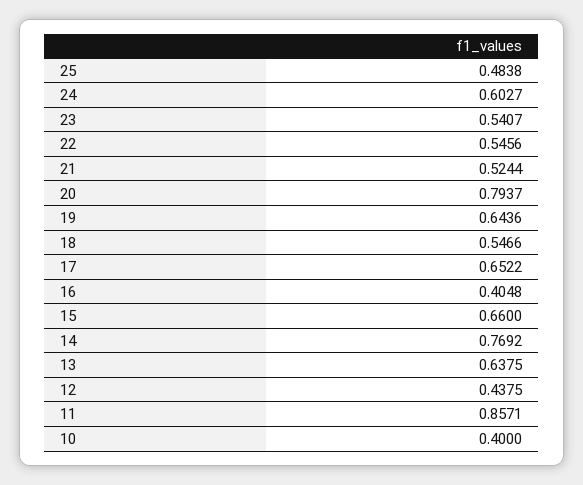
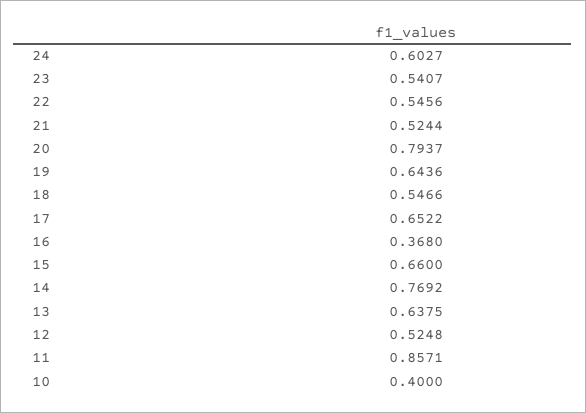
25: 0.4838 -> none
16: 0.4048 -> 0.368
12: 0.4375 -> 0.5248

